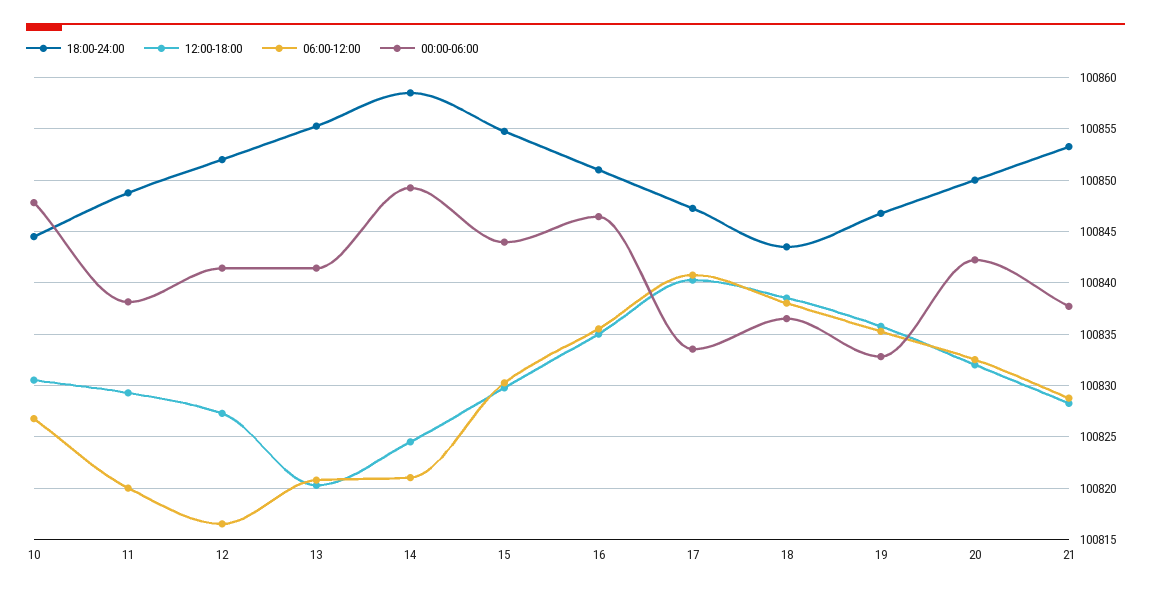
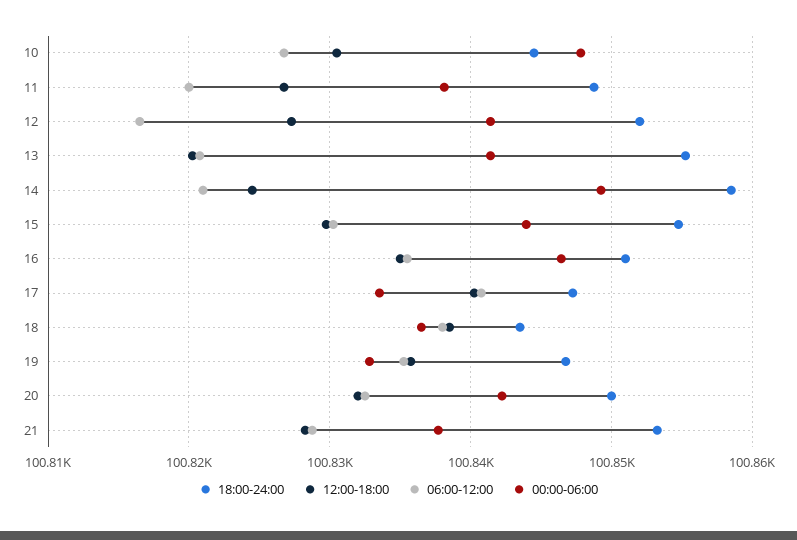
12:00-18:00, 11: 100829 -> 100827

